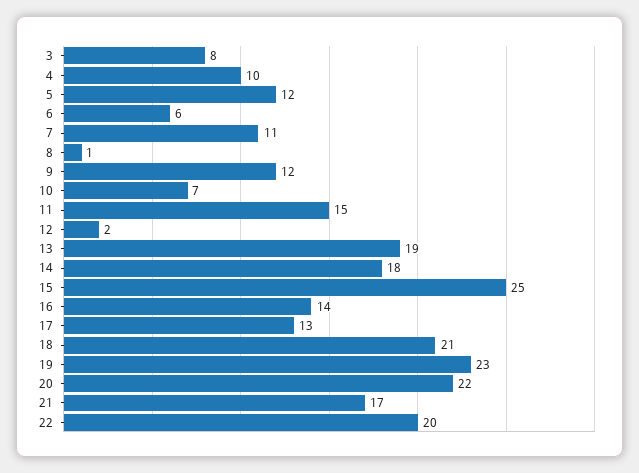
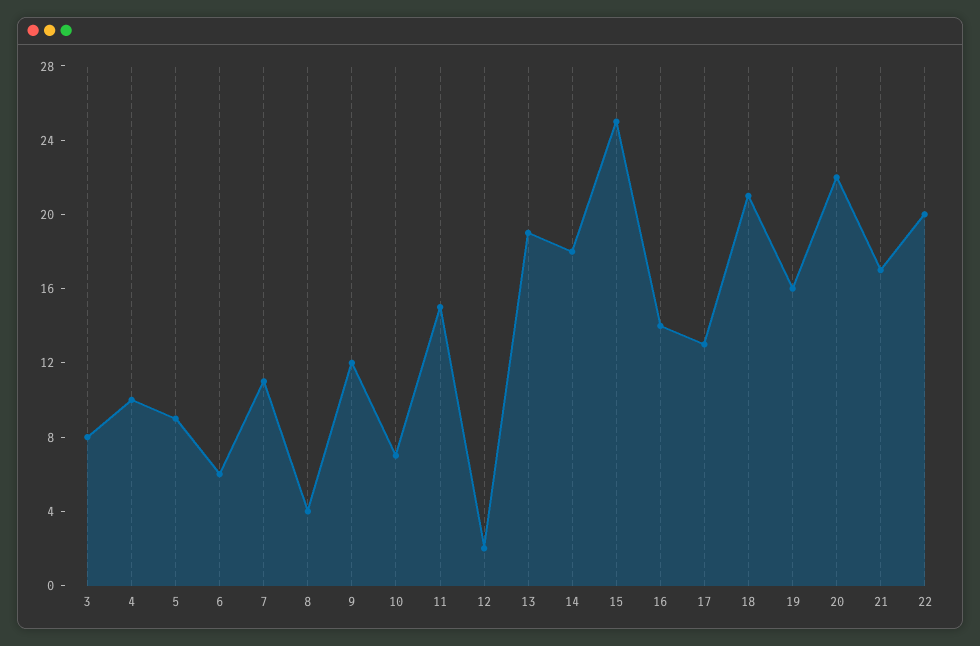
5: 12 -> 9
8: 1 -> 4
19: 23 -> 16

